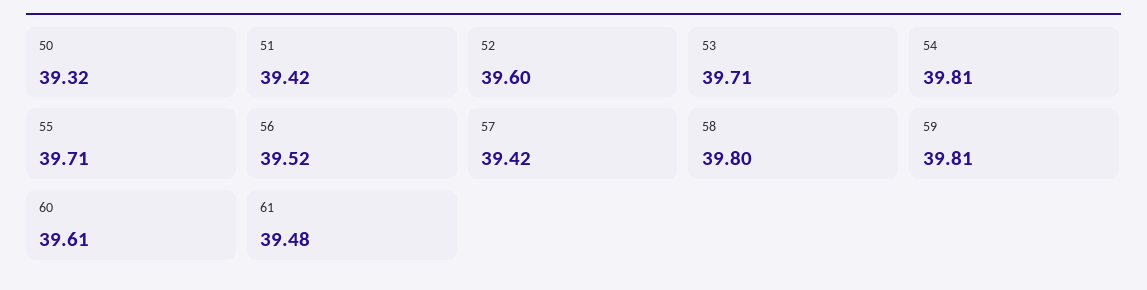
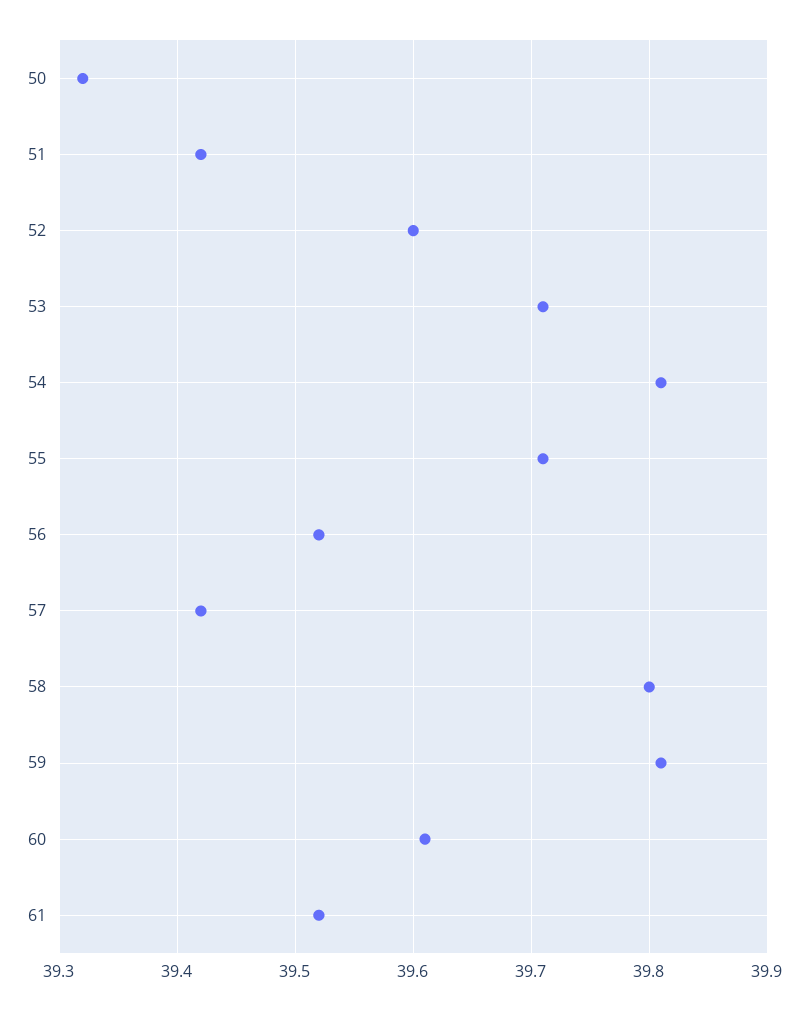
61: 39.48 -> 39.52

